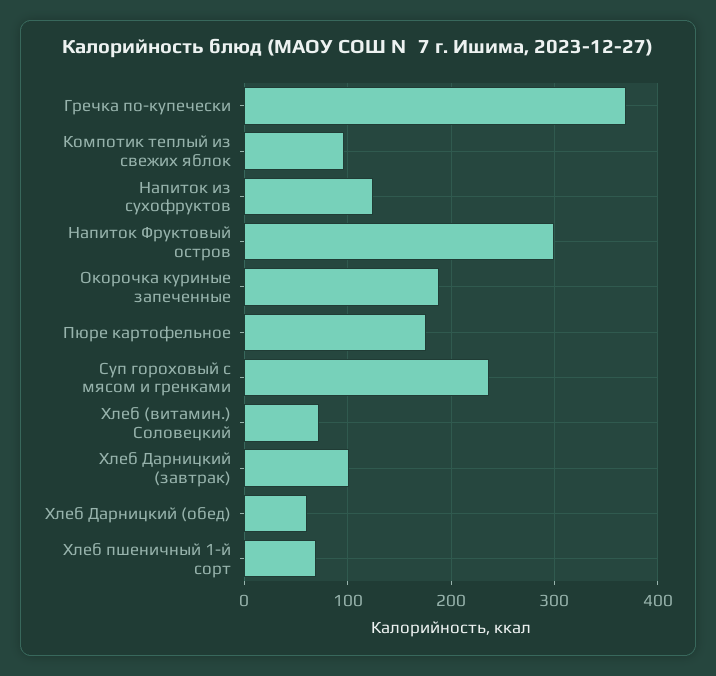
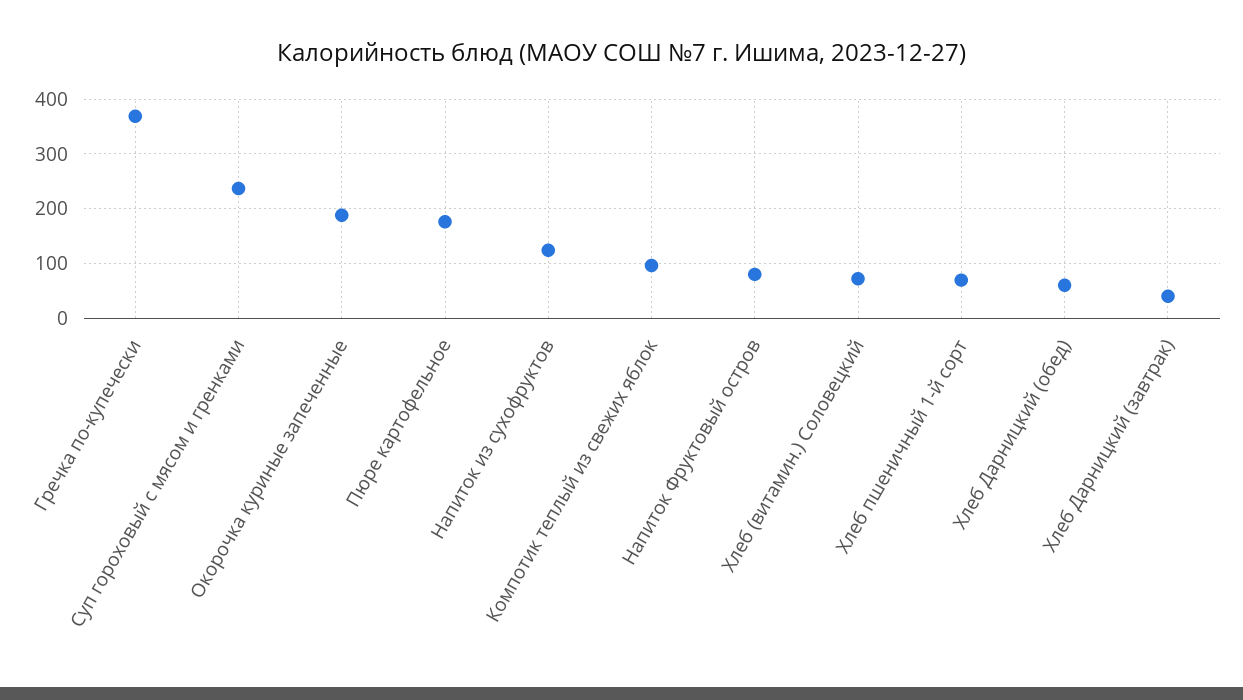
Напиток Фруктовый остров: 300 -> 80
Хлеб Дарницкий (завтрак): 100 -> 40

